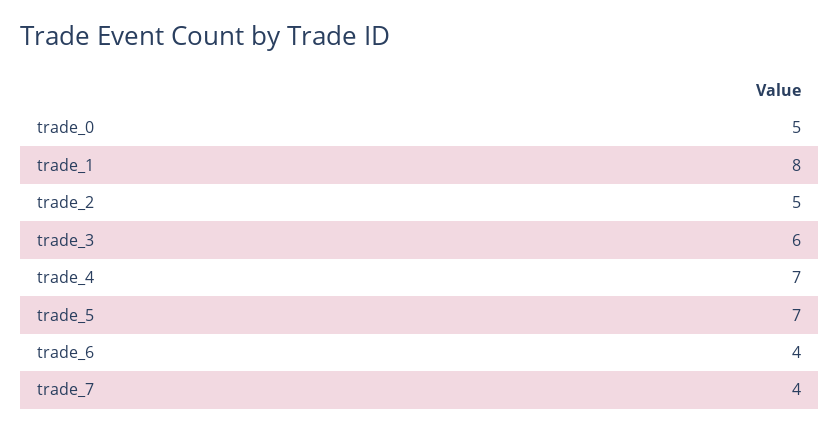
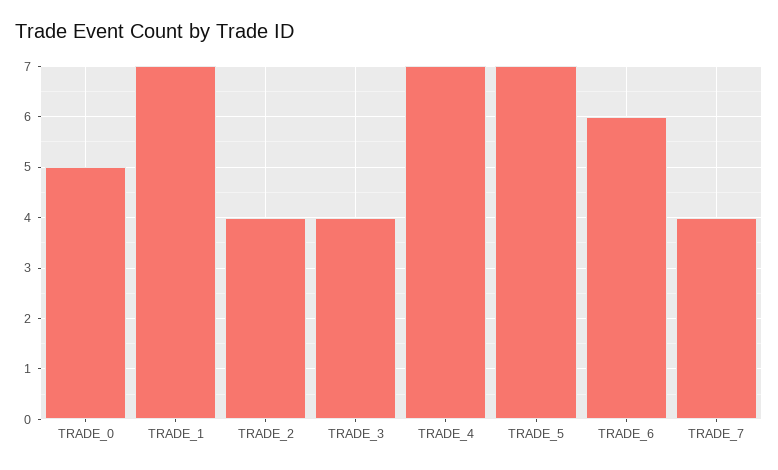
trade_1: 8 -> 7
trade_2: 5 -> 4
trade_3: 6 -> 4
trade_6: 4 -> 6

